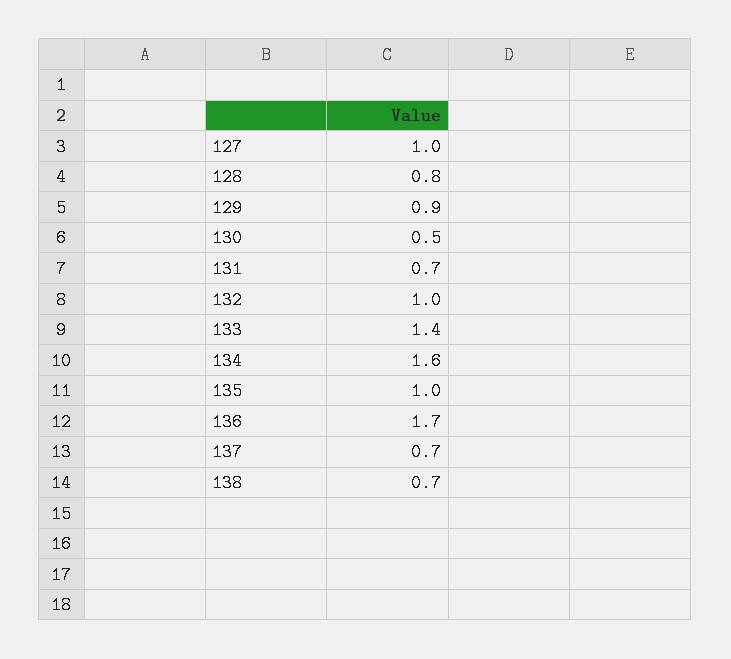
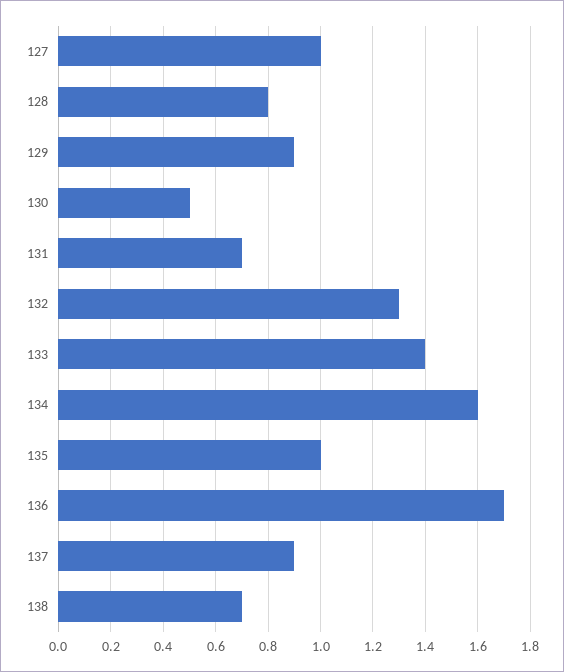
132: 1 -> 1.3
137: 0.7 -> 0.9

